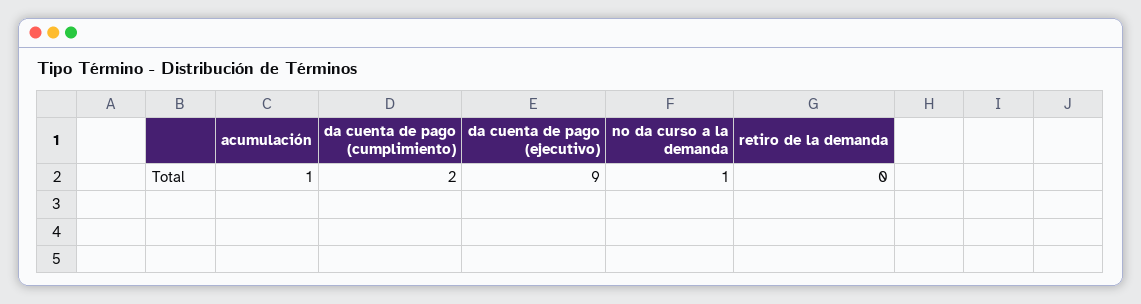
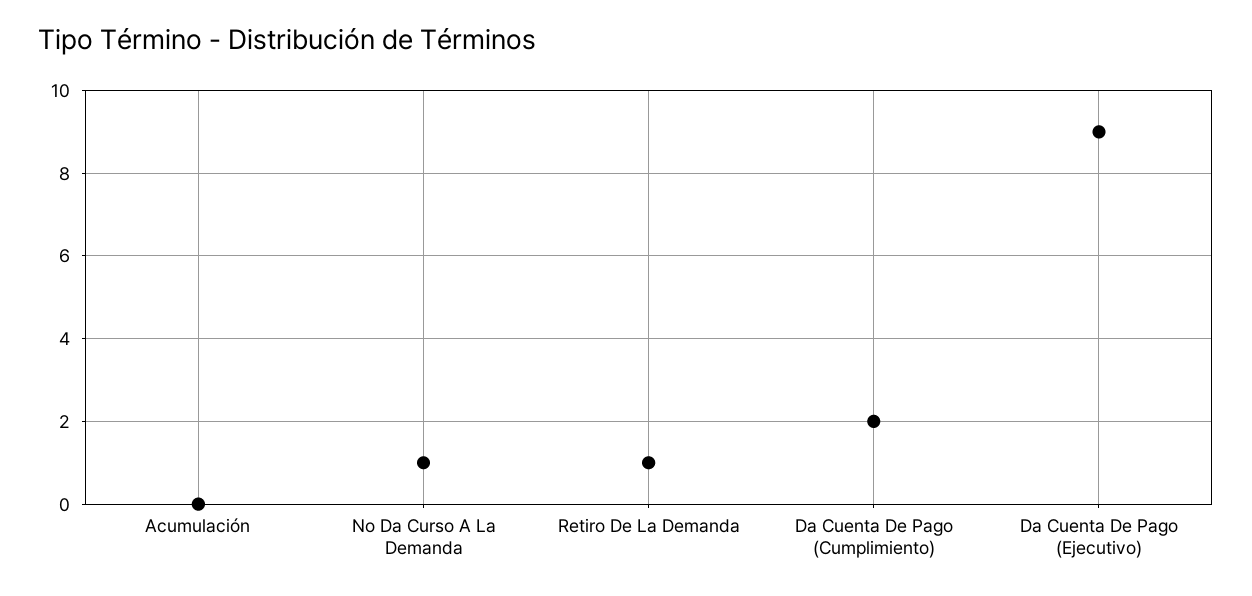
acumulación: 1 -> 0
retiro de la demanda: 0 -> 1

